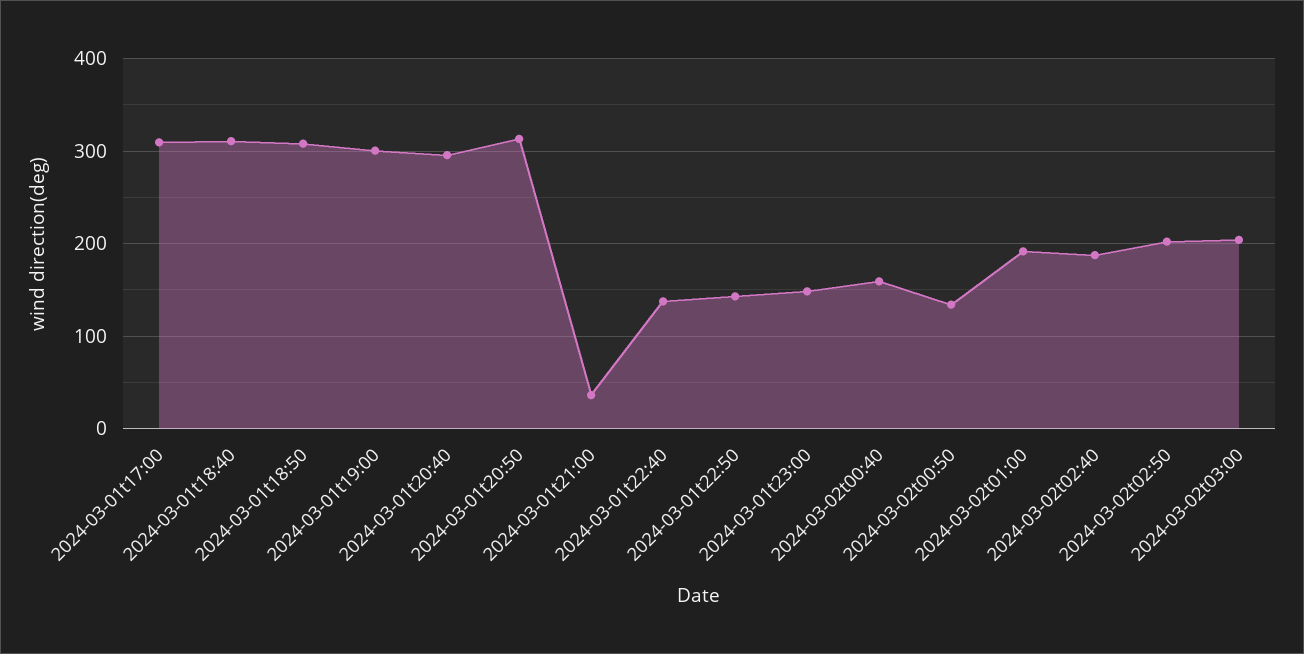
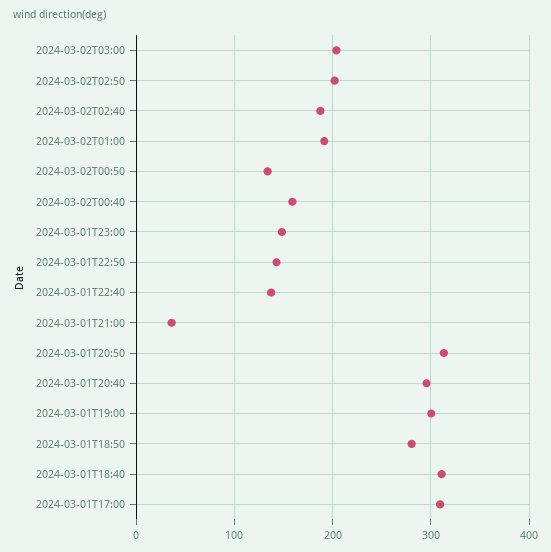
2024-03-01t18:50: 310 -> 280

